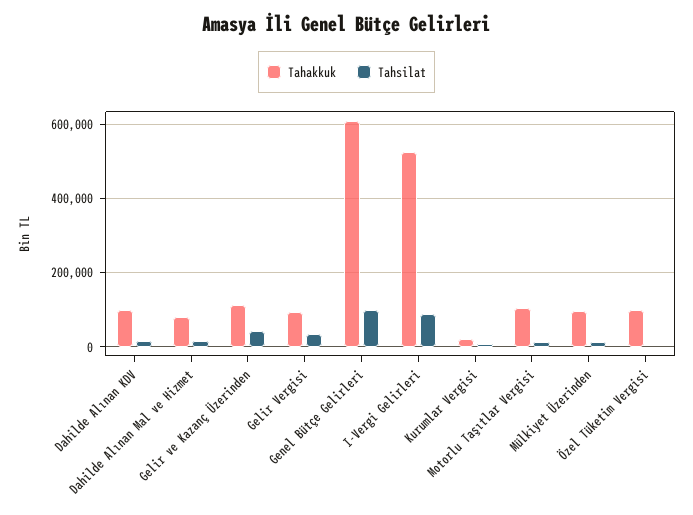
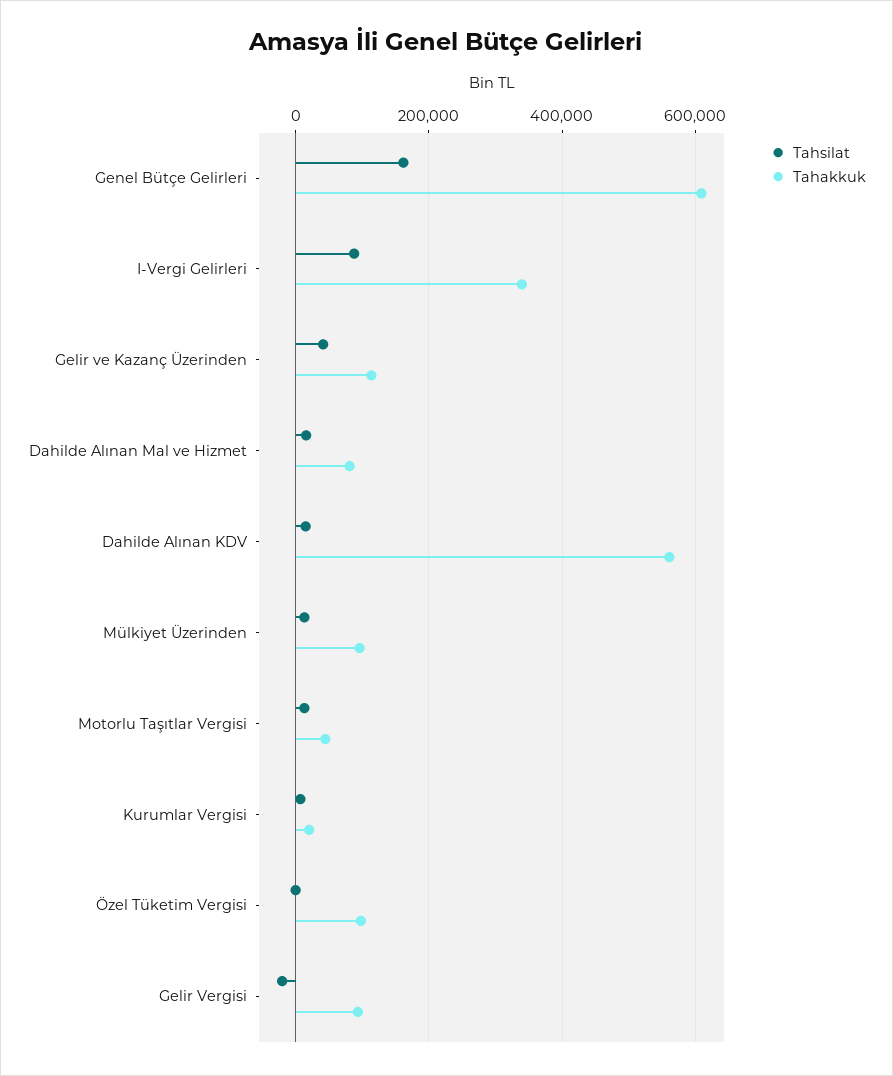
Tahakkuk, Dahilde Alınan KDV: 100000 -> 560000
Tahsilat, Gelir Vergisi: 40000 -> -20000
Tahsilat, Genel Bütçe Gelirleri: 100000 -> 160000
Tahakkuk, I-Vergi Gelirleri: 520000 -> 340000
Tahakkuk, Motorlu Taşıtlar Vergisi: 100000 -> 40000

